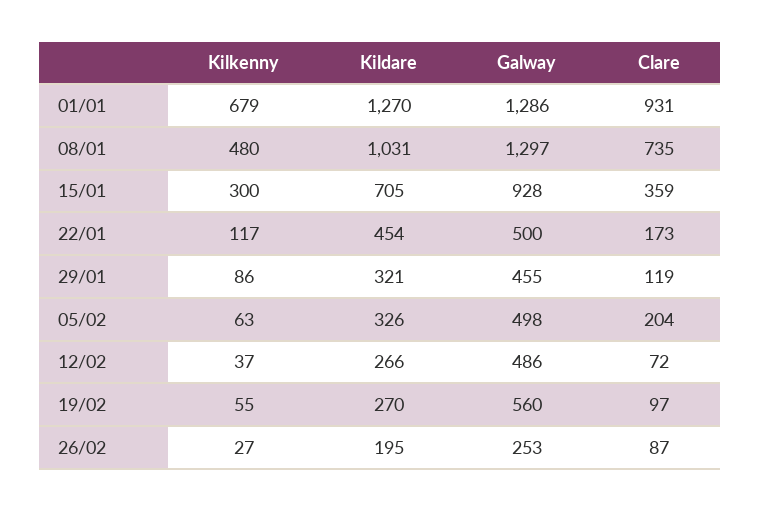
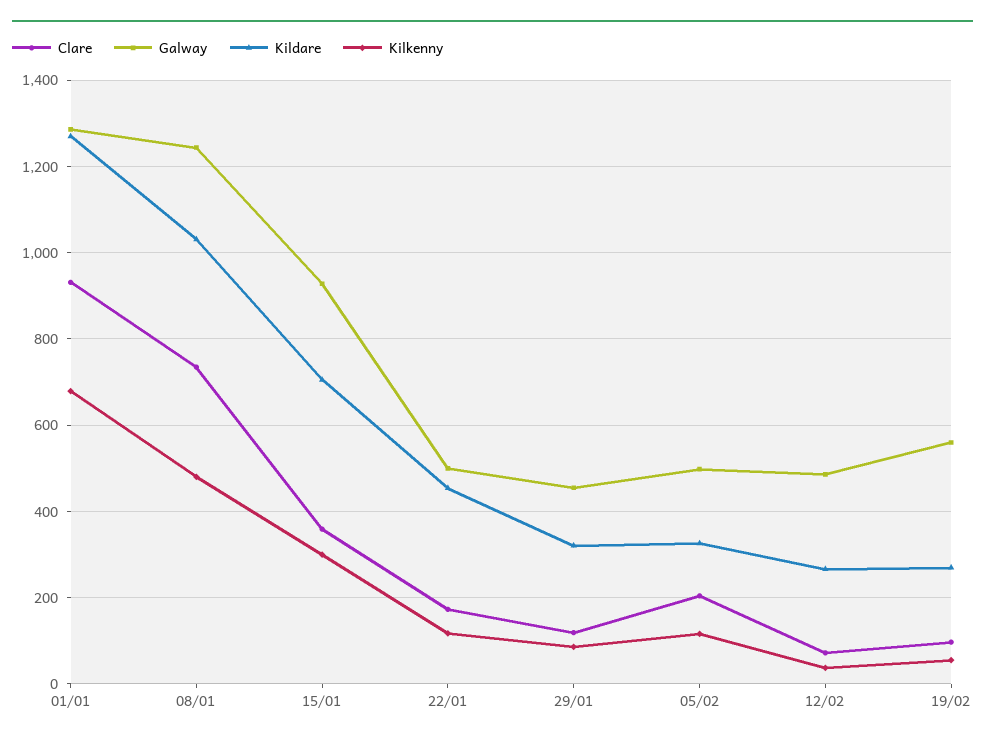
Galway, 08/01: 1297 -> 1240
Kilkenny, 05/02: 63 -> 120
Kilkenny, 26/02: 27 -> none
Kildare, 26/02: 195 -> none
Galway, 26/02: 253 -> none
Clare, 26/02: 87 -> none

